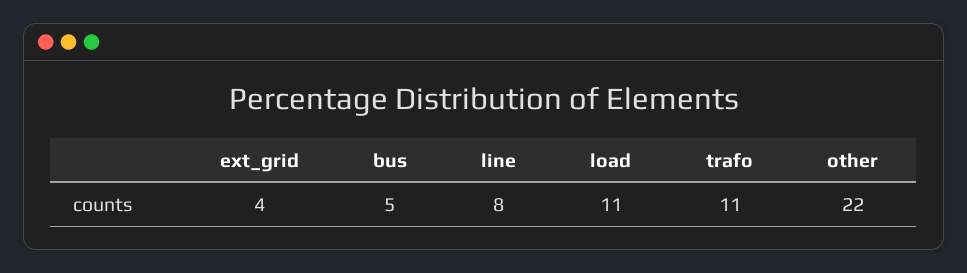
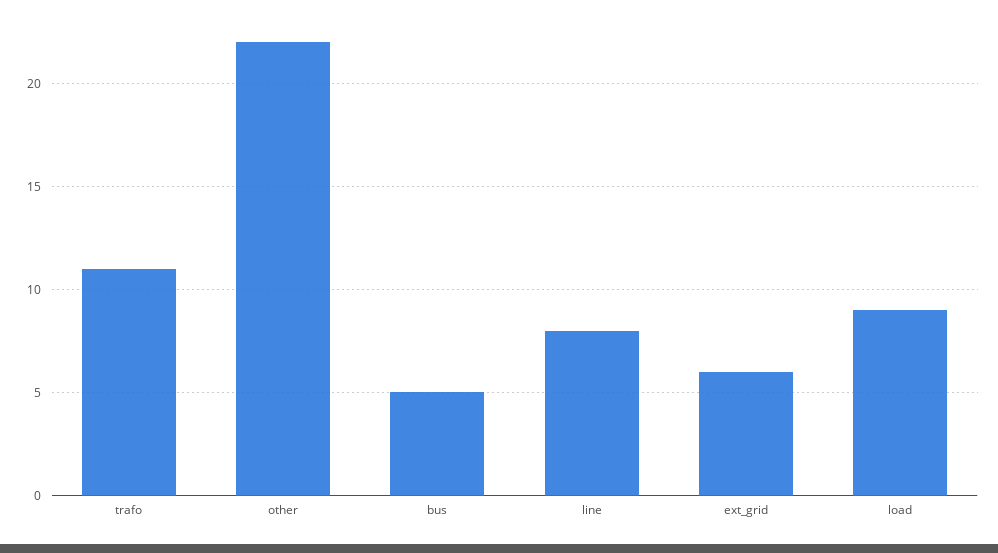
ext_grid: 4 -> 6
load: 11 -> 9

